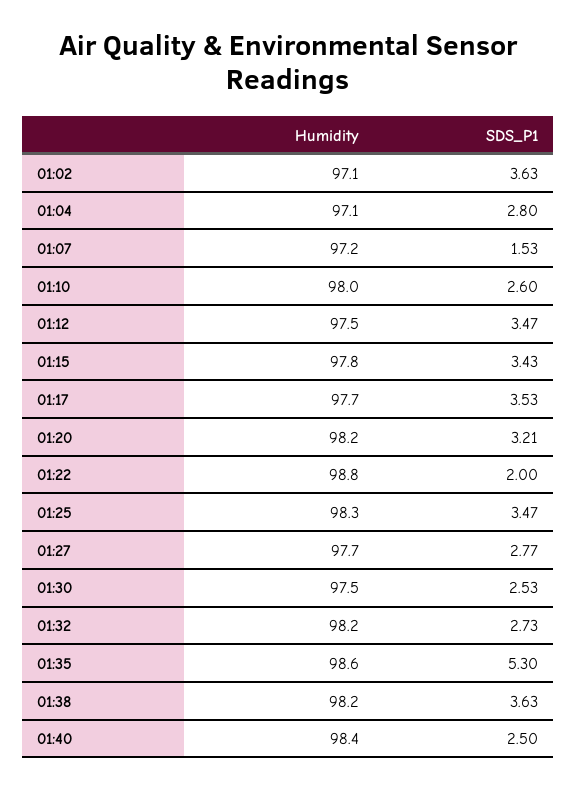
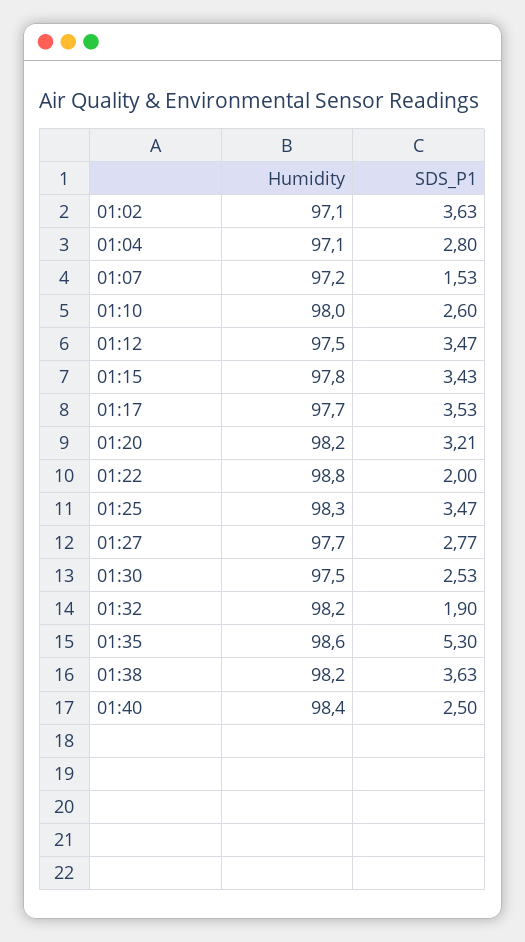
SDS_P1, 01:32: 2.73 -> 1.9

